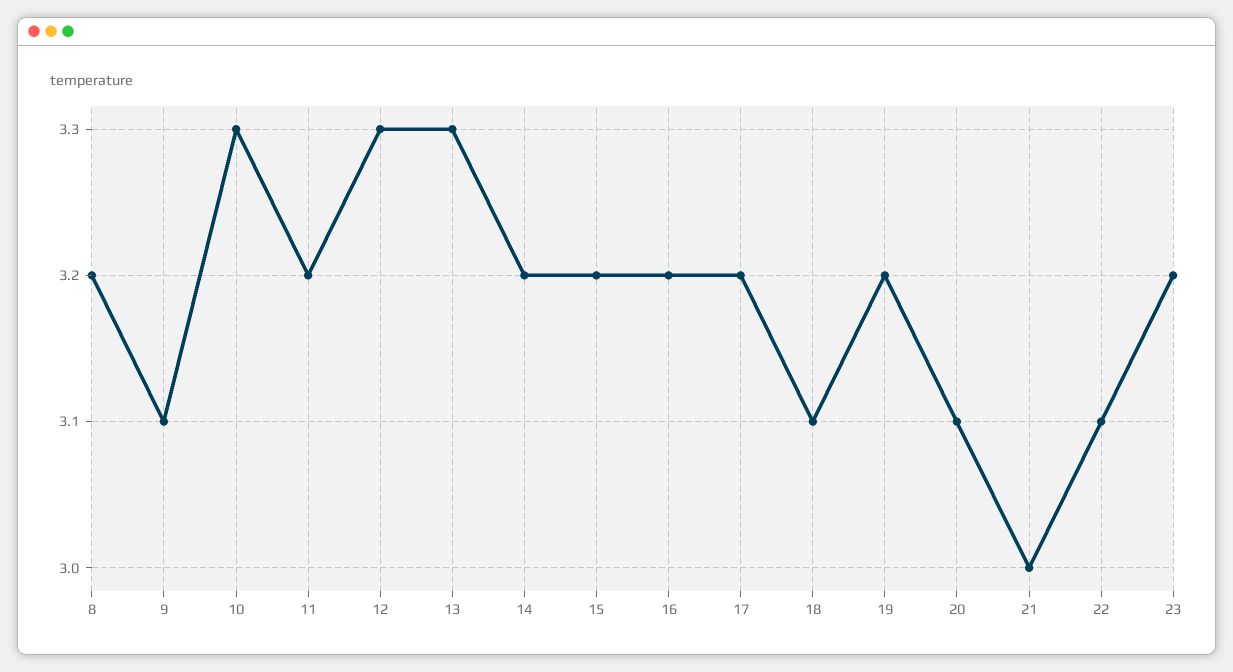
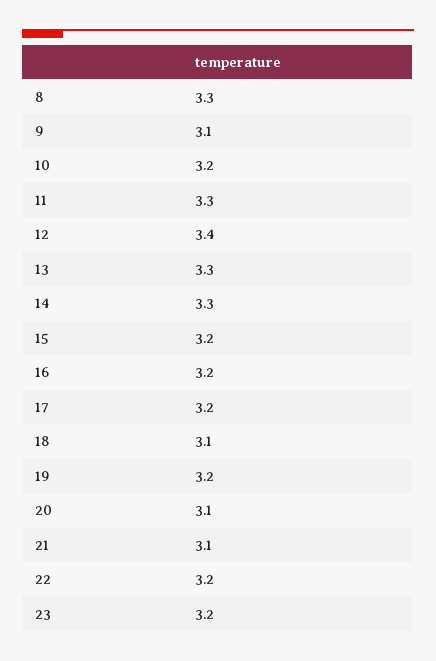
8: 3.2 -> 3.3
10: 3.3 -> 3.2
11: 3.2 -> 3.3
12: 3.3 -> 3.4
14: 3.2 -> 3.3
21: 3 -> 3.1
22: 3.1 -> 3.2

